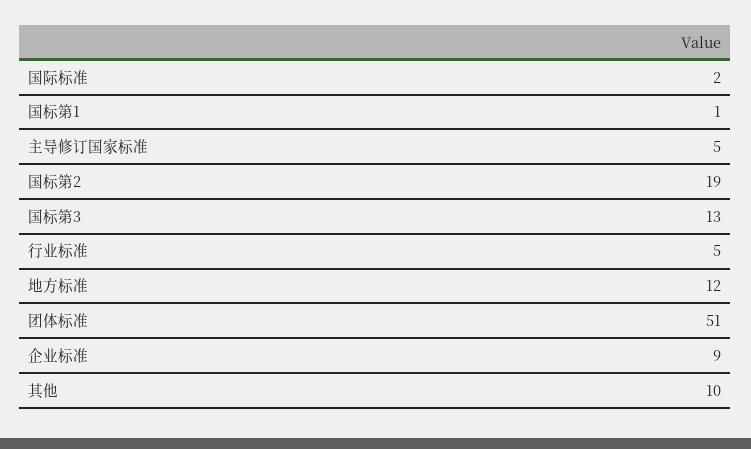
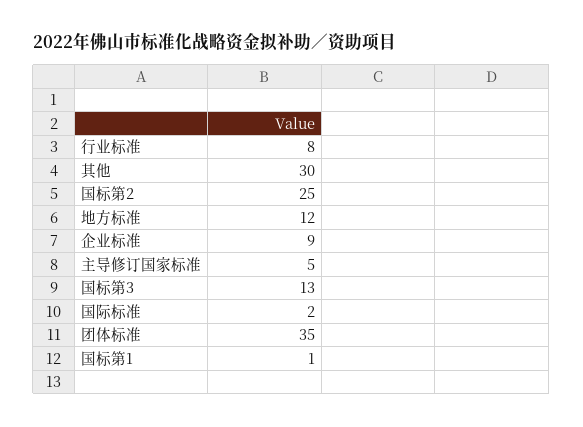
国标第2: 19 -> 25
行业标准: 5 -> 8
团体标准: 51 -> 35
其他: 10 -> 30

